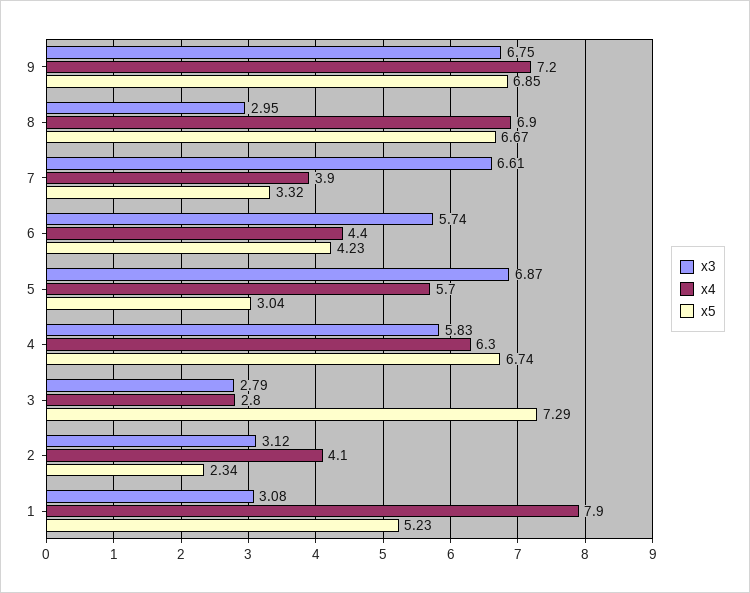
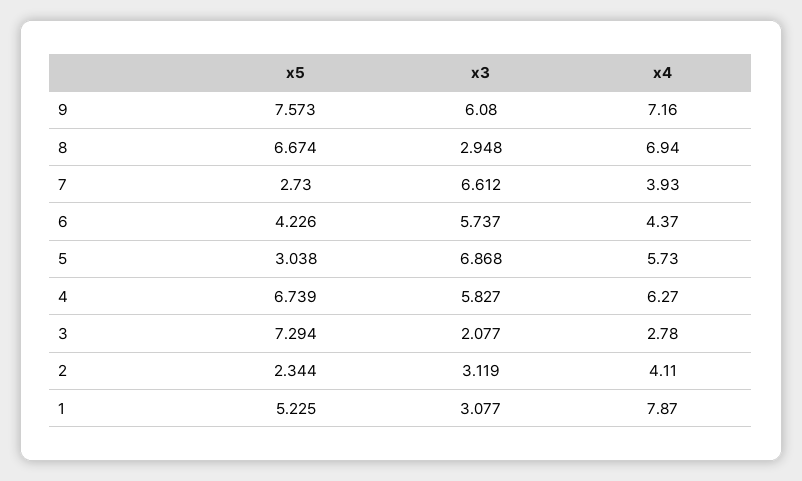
x3, 9: 6.75 -> 6.08
x5, 9: 6.85 -> 7.573
x5, 7: 3.32 -> 2.73
x3, 3: 2.79 -> 2.077

